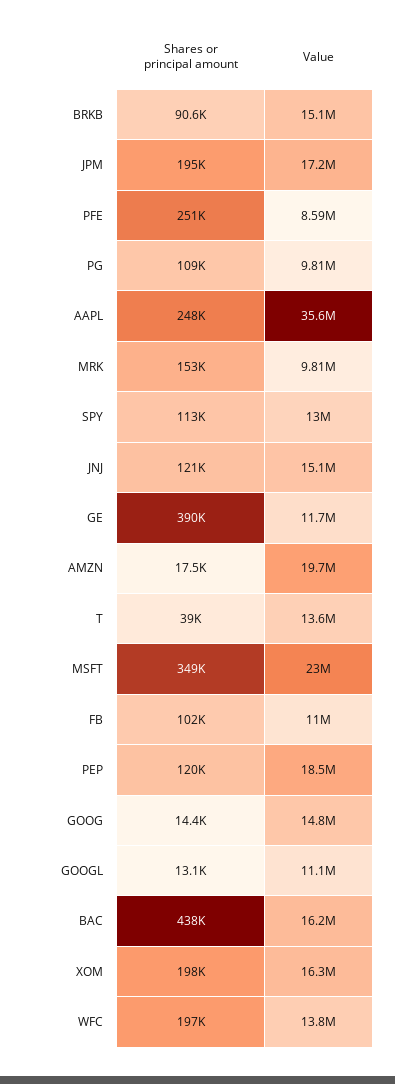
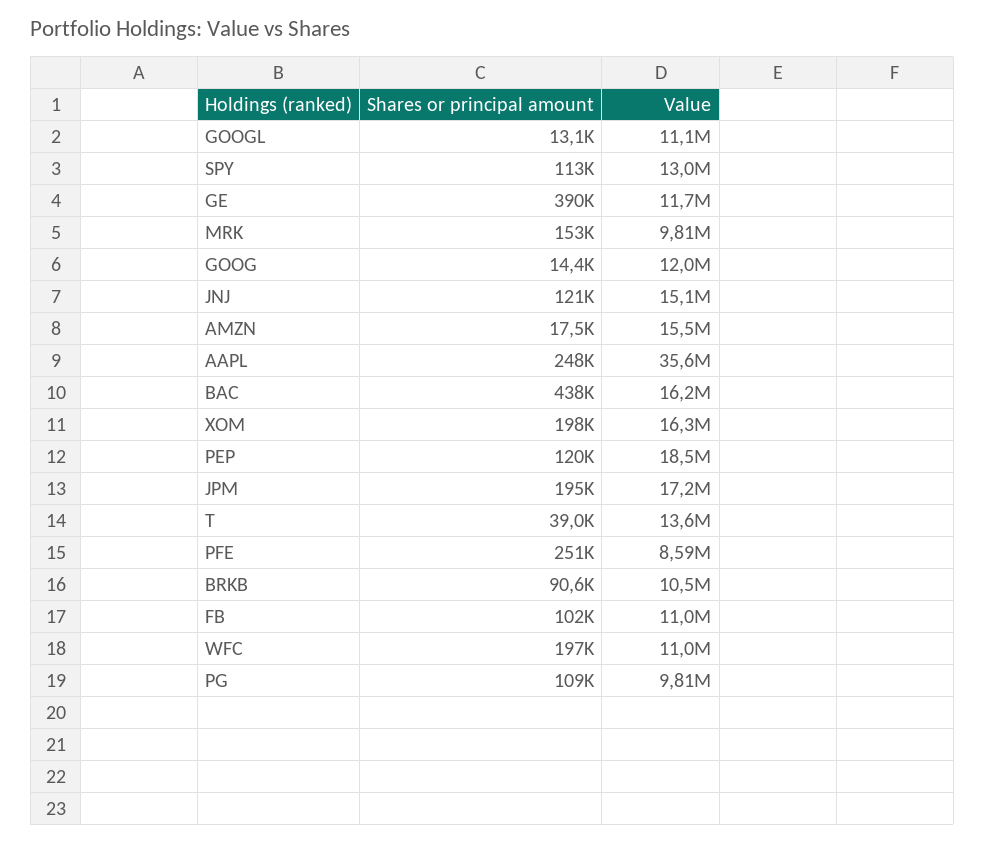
Value, BRKB: 15100000 -> 10500000
Value, AMZN: 19700000 -> 15500000
Shares or principal amount, MSFT: 349000 -> none
Value, MSFT: 23000000 -> none
Value, GOOG: 14800000 -> 12000000
Value, WFC: 13800000 -> 11000000

